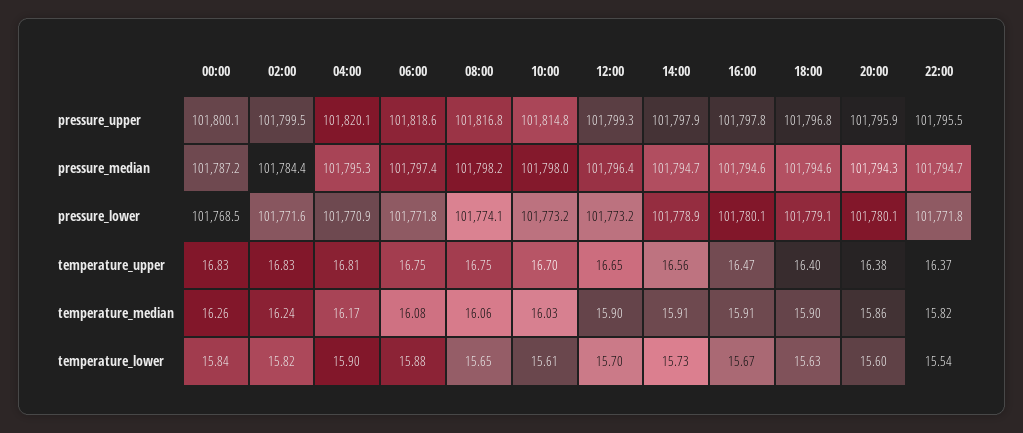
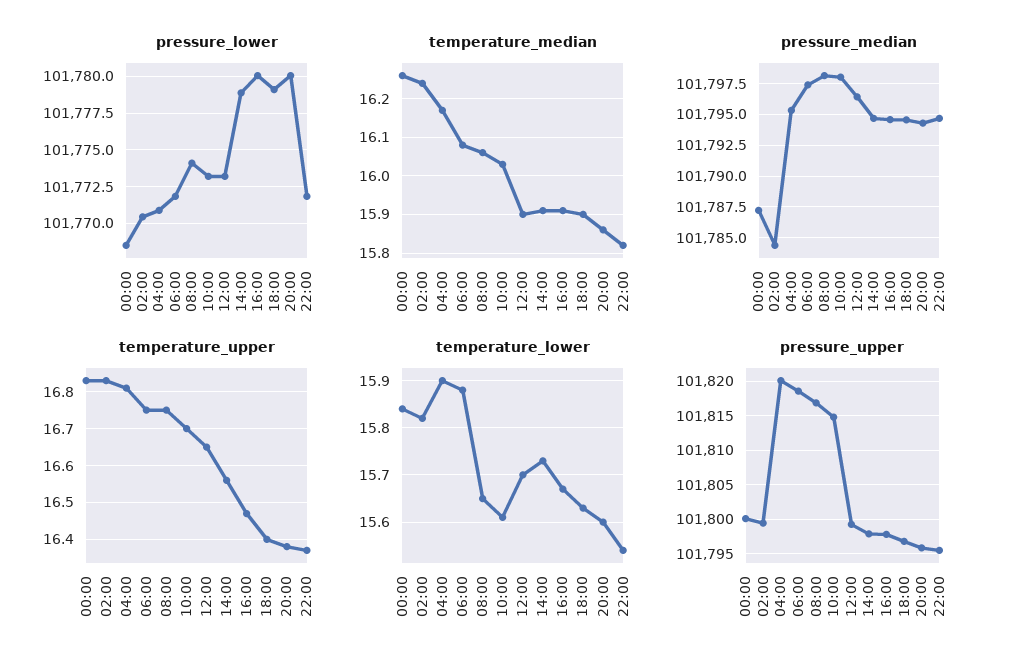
pressure_lower, 02:00: 101771.6 -> 101770.5

